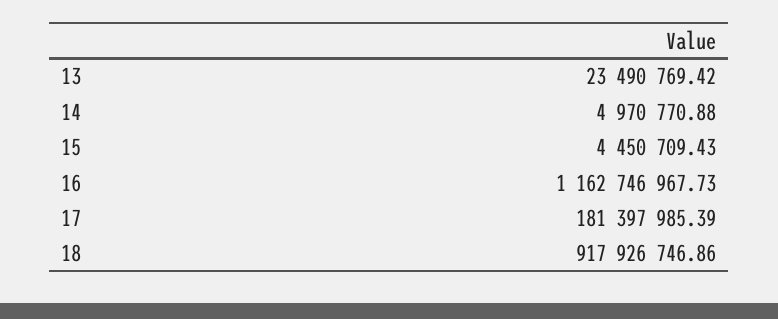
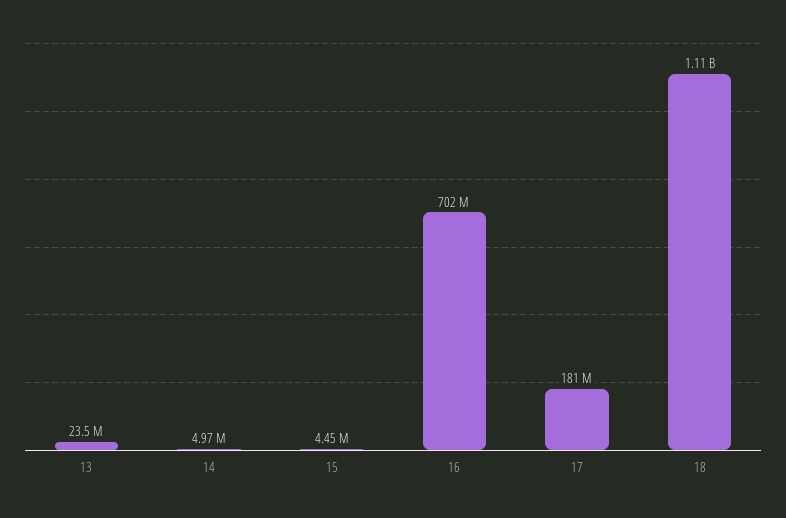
16: 1162746967.73 -> 702000000
18: 917926746.86 -> 1110000000

